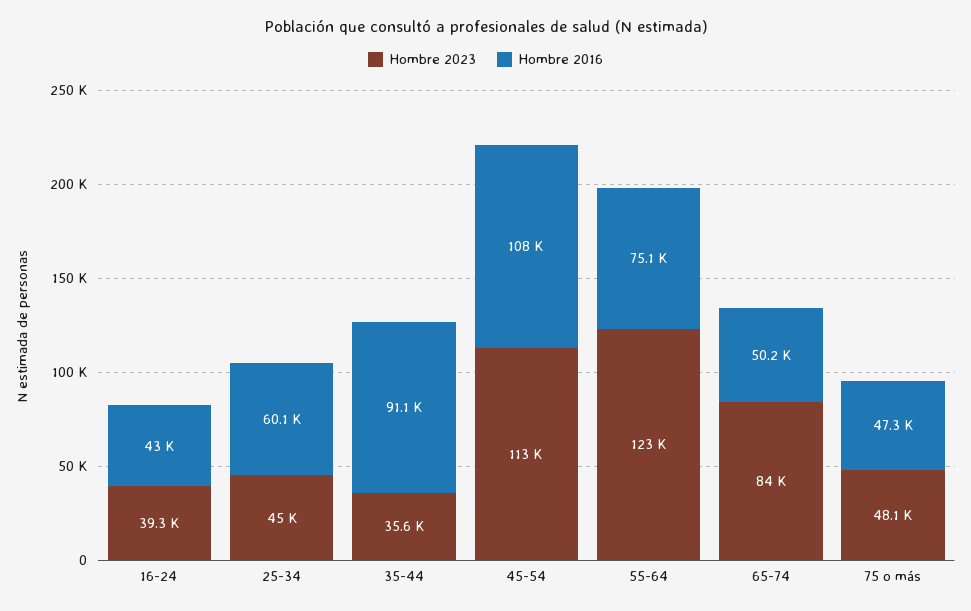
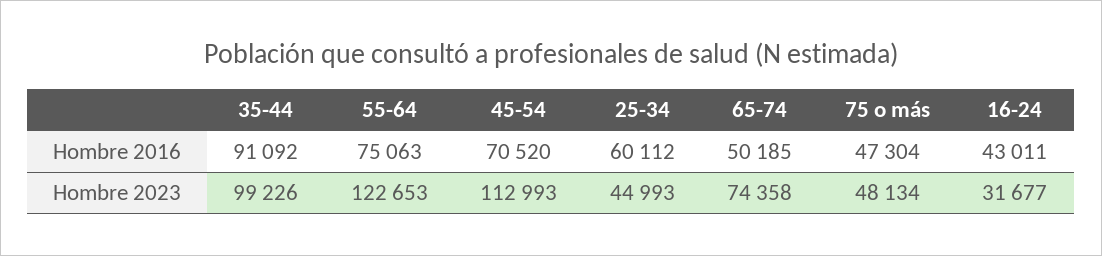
Hombre 2023, 16-24: 39300 -> 31677
Hombre 2023, 35-44: 35600 -> 99226
Hombre 2016, 45-54: 108000 -> 70520
Hombre 2023, 65-74: 84000 -> 74358

